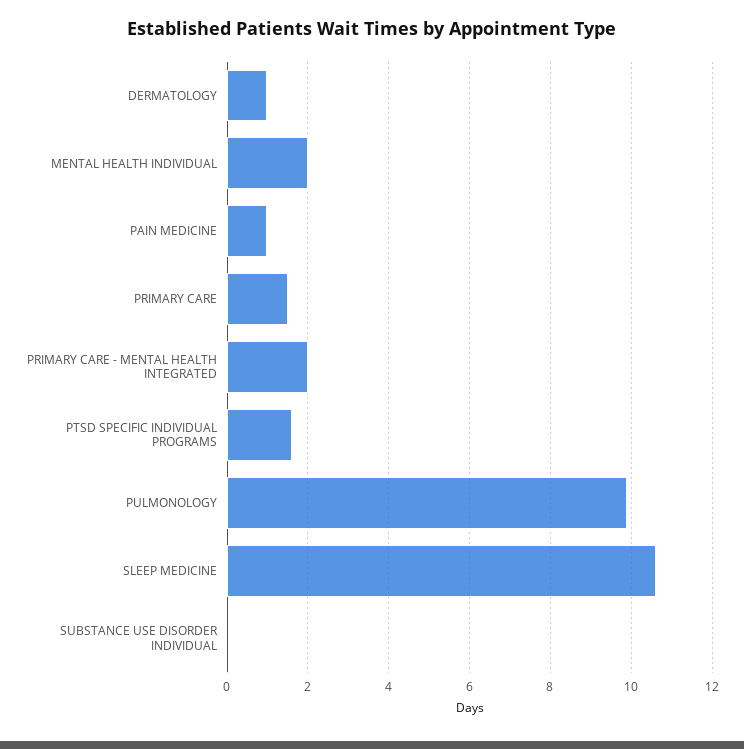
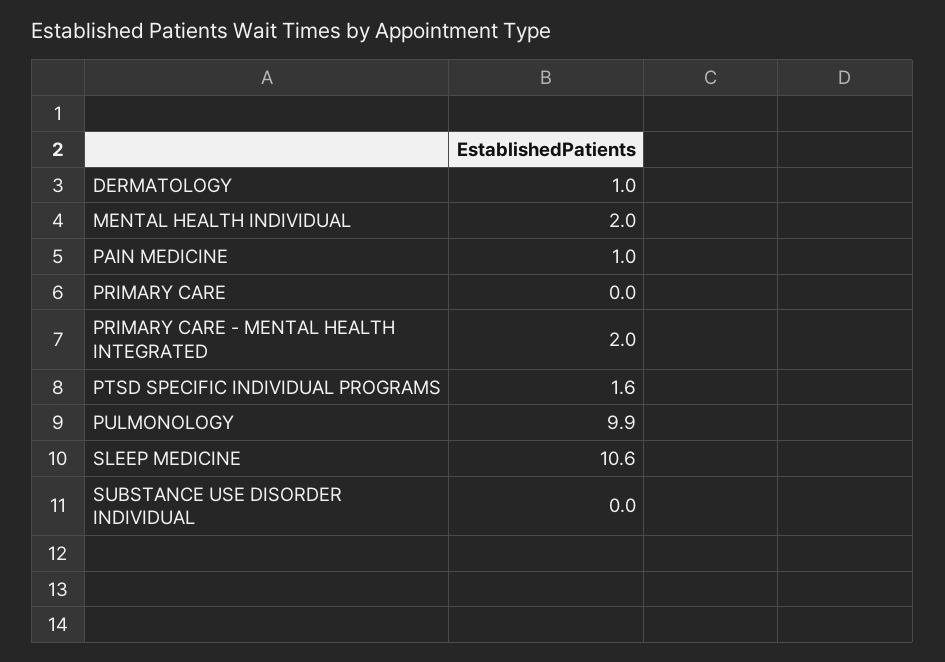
PRIMARY CARE: 1.5 -> 0

